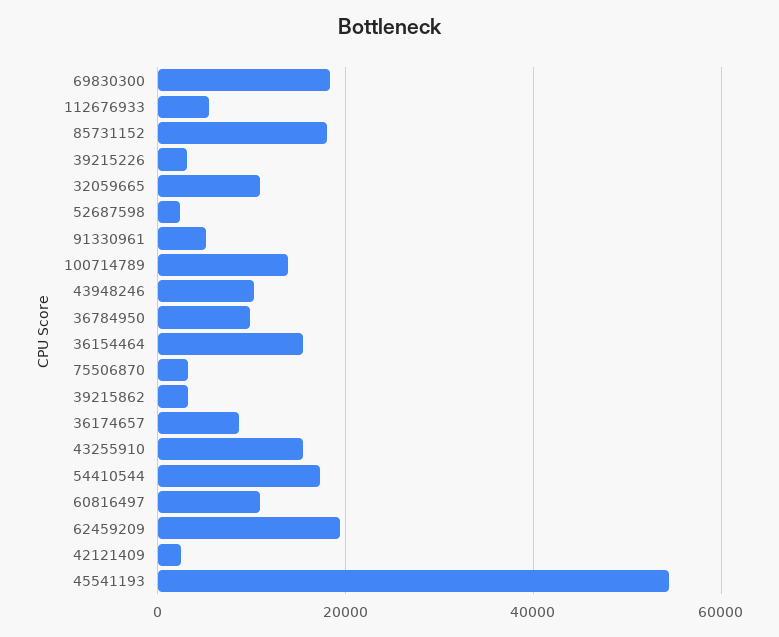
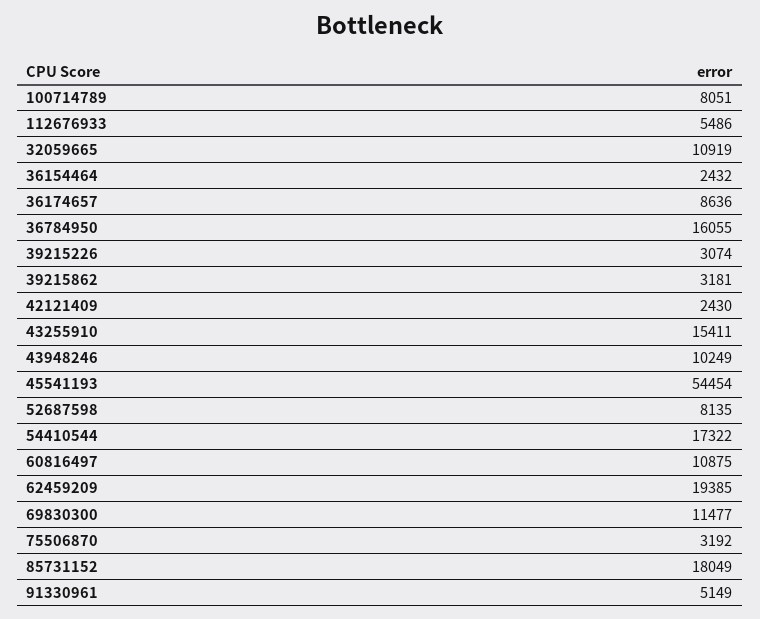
69830300: 18000 -> 11477
52687598: 2000 -> 8135
100714789: 14000 -> 8051
36784950: 10000 -> 16055
36154464: 16000 -> 2432

